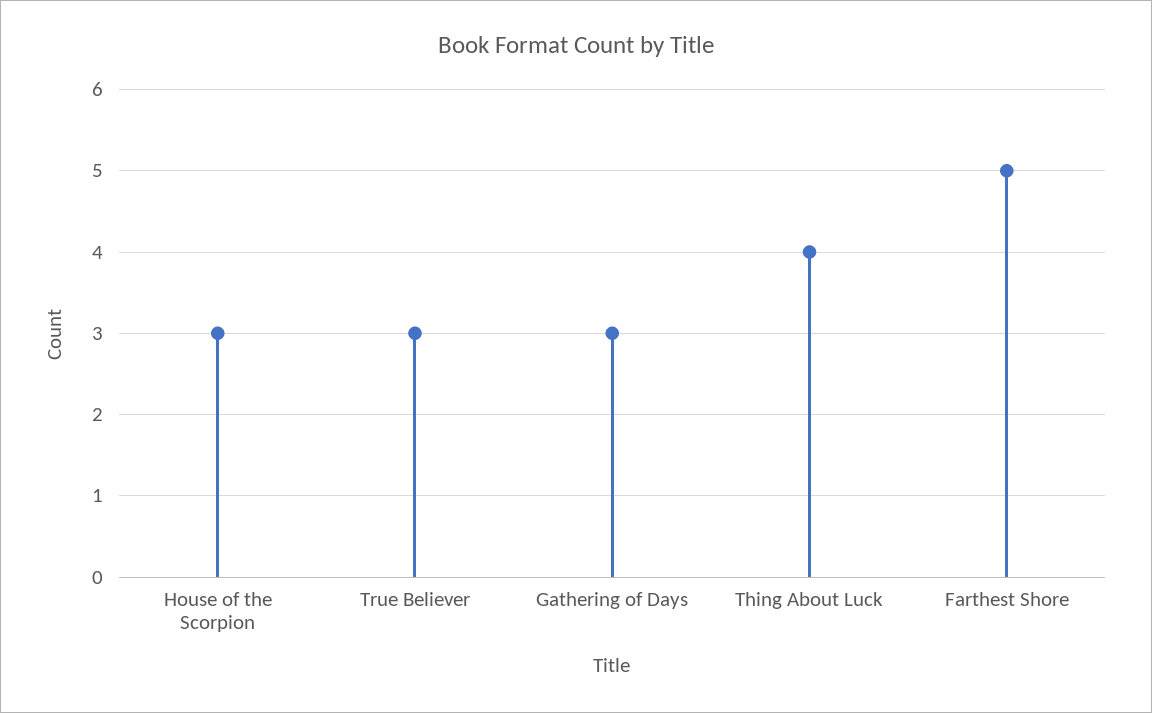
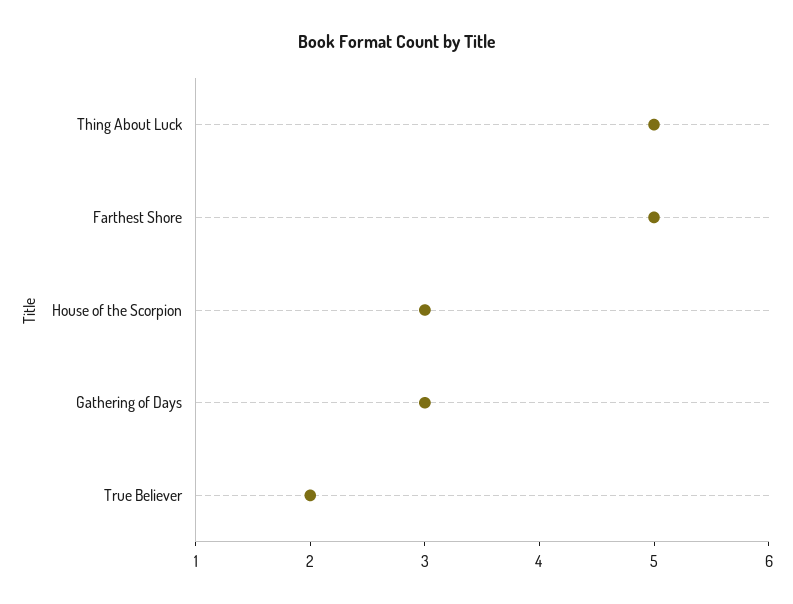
True Believer: 3 -> 2
Thing About Luck: 4 -> 5

